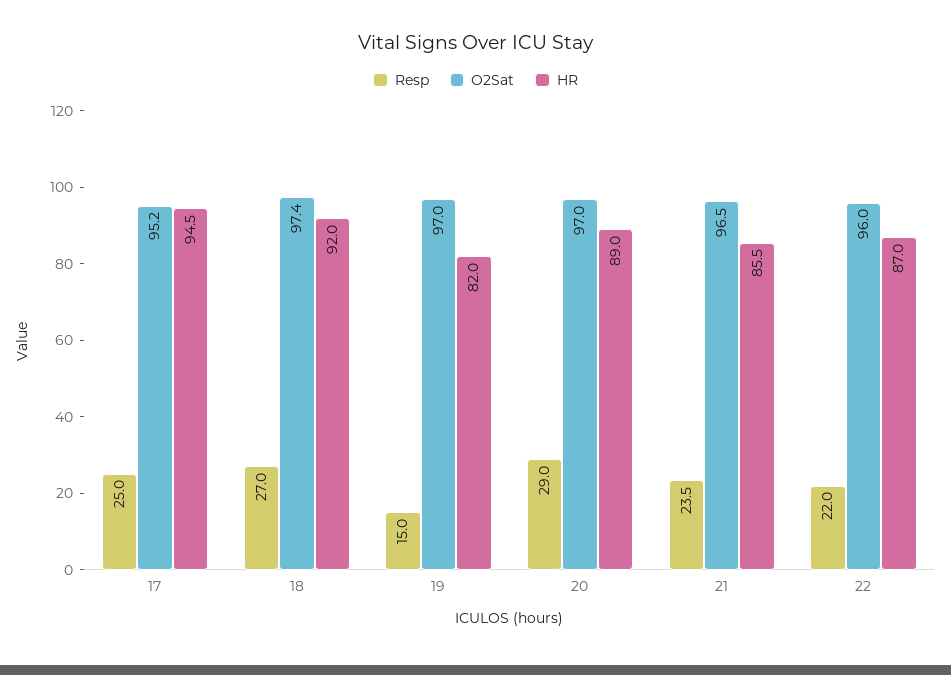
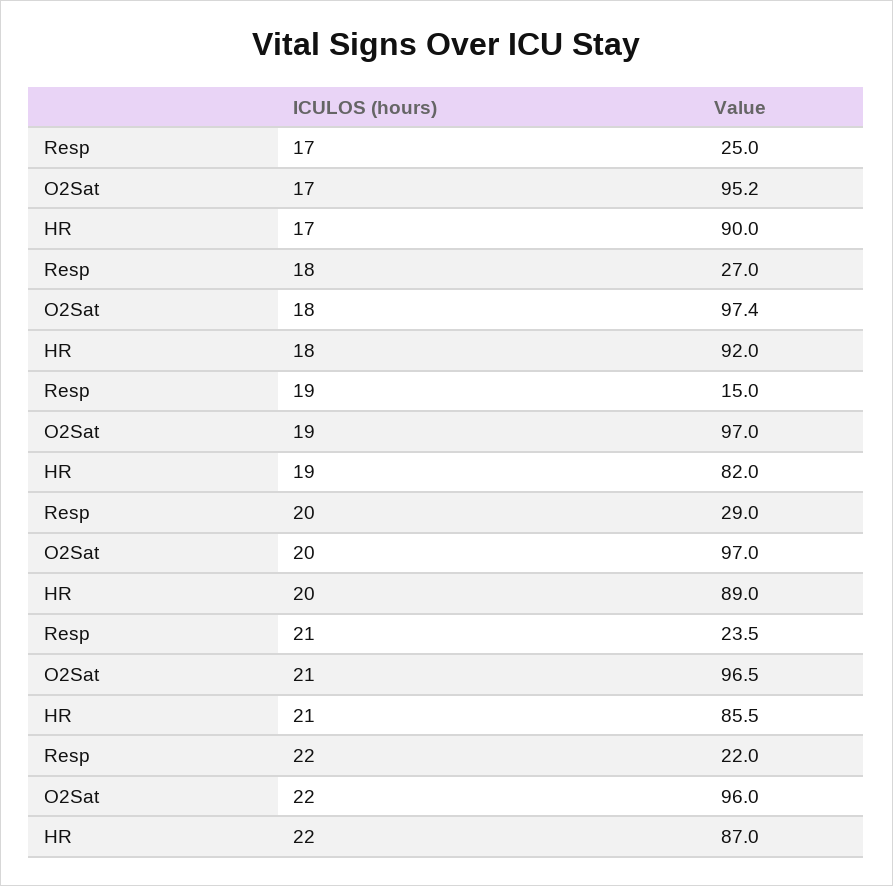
HR, 17: 94.5 -> 90

